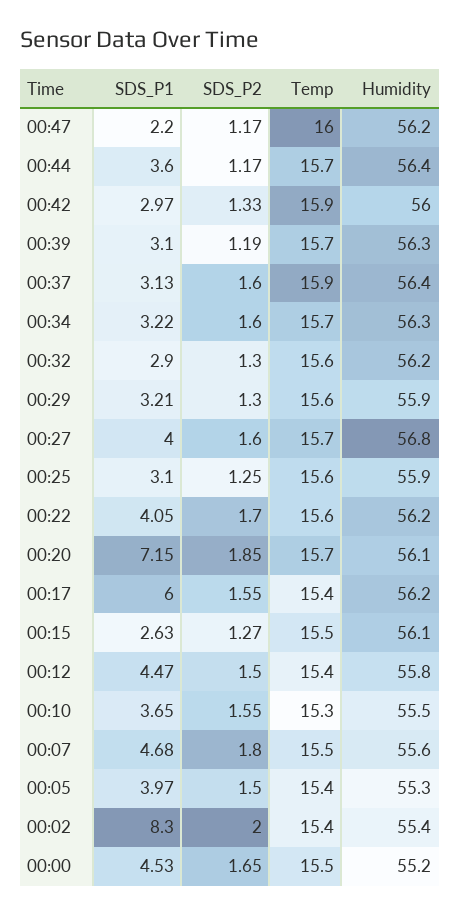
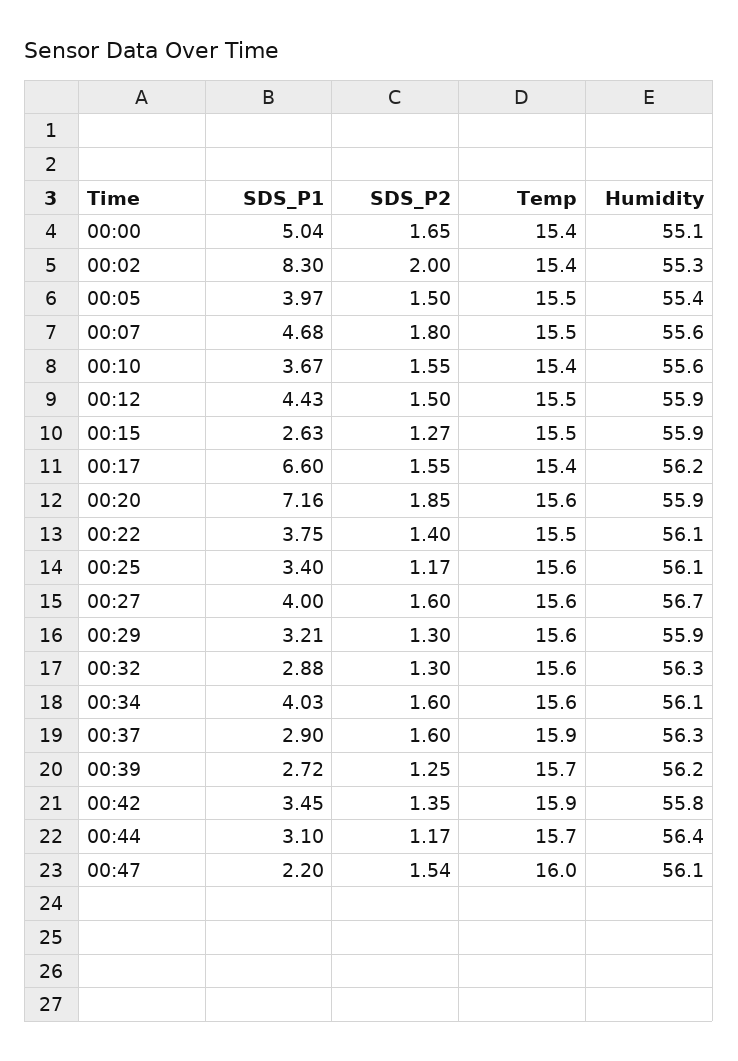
SDS_P2, 00:47: 1.17 -> 1.54
Humidity, 00:47: 56.2 -> 56.1
SDS_P1, 00:44: 3.6 -> 3.1
SDS_P1, 00:42: 2.97 -> 3.45
SDS_P2, 00:42: 1.33 -> 1.35
Humidity, 00:42: 56 -> 55.8
SDS_P1, 00:39: 3.1 -> 2.72
SDS_P2, 00:39: 1.19 -> 1.25
Humidity, 00:39: 56.3 -> 56.2
SDS_P1, 00:37: 3.13 -> 2.9
Humidity, 00:37: 56.4 -> 56.3
SDS_P1, 00:34: 3.22 -> 4.03
Temp, 00:34: 15.7 -> 15.6
Humidity, 00:34: 56.3 -> 56.1
SDS_P1, 00:32: 2.9 -> 2.88
Humidity, 00:32: 56.2 -> 56.3
Temp, 00:27: 15.7 -> 15.6
Humidity, 00:27: 56.8 -> 56.7
SDS_P1, 00:25: 3.1 -> 3.4
SDS_P2, 00:25: 1.25 -> 1.17
Humidity, 00:25: 55.9 -> 56.1
SDS_P1, 00:22: 4.05 -> 3.75
SDS_P2, 00:22: 1.7 -> 1.4
Temp, 00:22: 15.6 -> 15.5
Humidity, 00:22: 56.2 -> 56.1
SDS_P1, 00:20: 7.15 -> 7.16
Temp, 00:20: 15.7 -> 15.6
Humidity, 00:20: 56.1 -> 55.9
SDS_P1, 00:17: 6 -> 6.6
Humidity, 00:15: 56.1 -> 55.9
SDS_P1, 00:12: 4.47 -> 4.43
Temp, 00:12: 15.4 -> 15.5
Humidity, 00:12: 55.8 -> 55.9
SDS_P1, 00:10: 3.65 -> 3.67
Temp, 00:10: 15.3 -> 15.4
Humidity, 00:10: 55.5 -> 55.6
Temp, 00:05: 15.4 -> 15.5
Humidity, 00:05: 55.3 -> 55.4
Humidity, 00:02: 55.4 -> 55.3
SDS_P1, 00:00: 4.53 -> 5.04
Temp, 00:00: 15.5 -> 15.4
Humidity, 00:00: 55.2 -> 55.1

